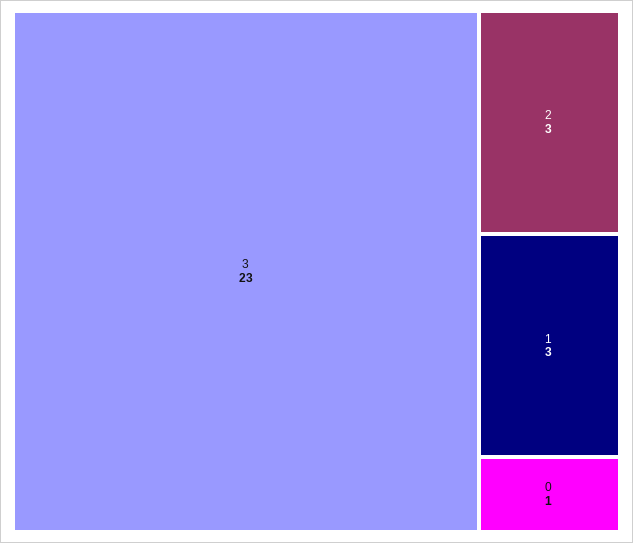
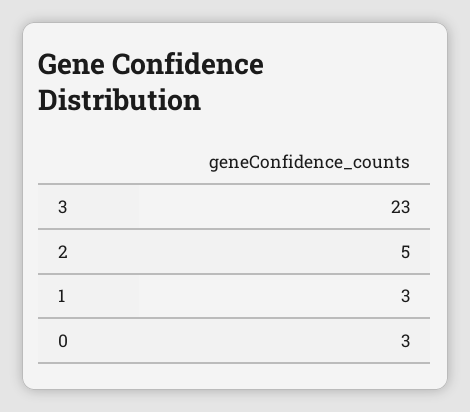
2: 3 -> 5
0: 1 -> 3

